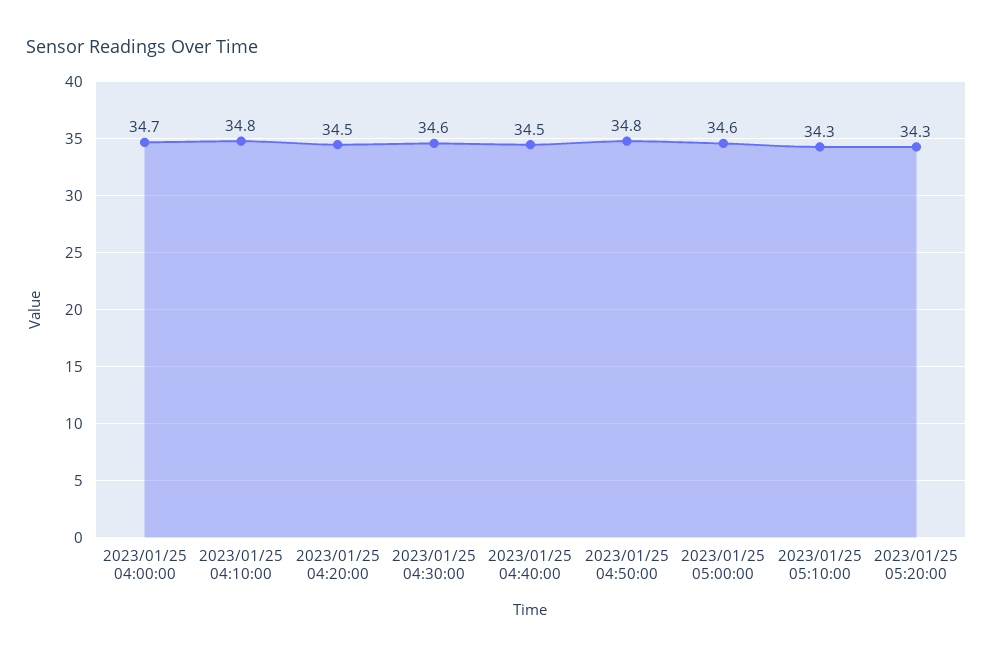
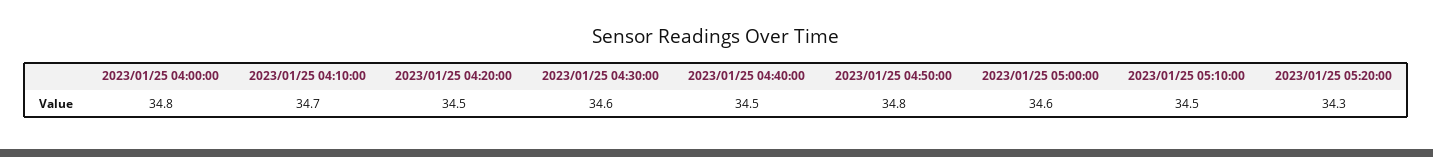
2023/01/25 04:00:00: 34.7 -> 34.8
2023/01/25 04:10:00: 34.8 -> 34.7
2023/01/25 05:10:00: 34.3 -> 34.5

